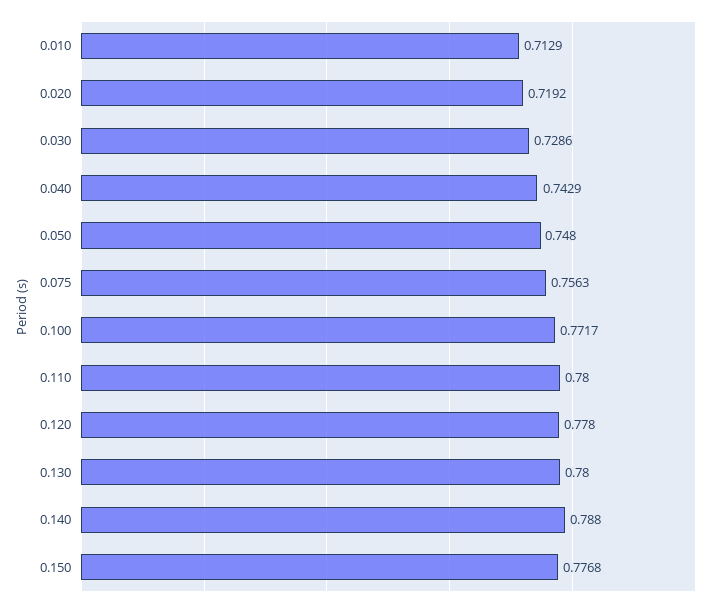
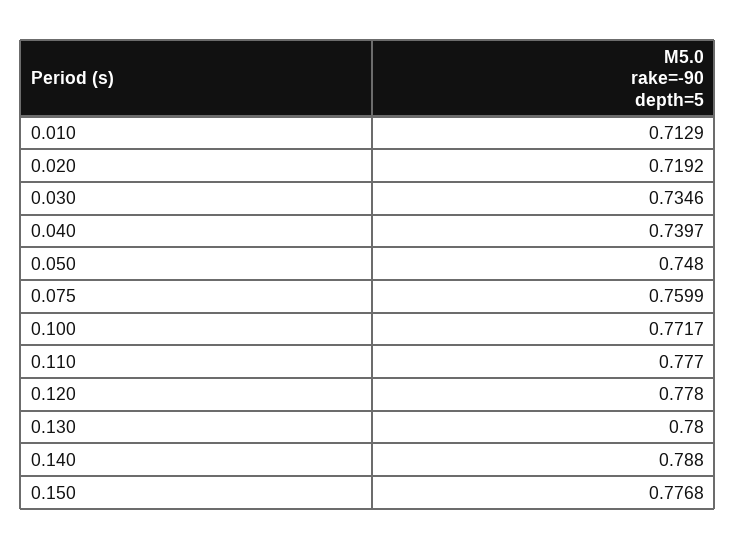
0.030: 0.7286 -> 0.7346
0.040: 0.7429 -> 0.7397
0.075: 0.7563 -> 0.7599
0.110: 0.78 -> 0.777

